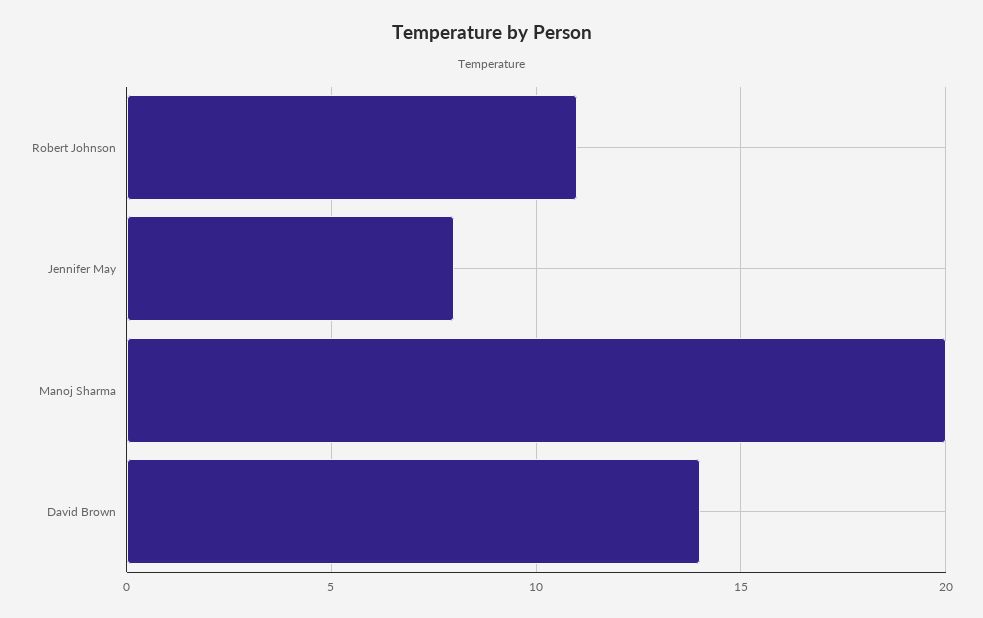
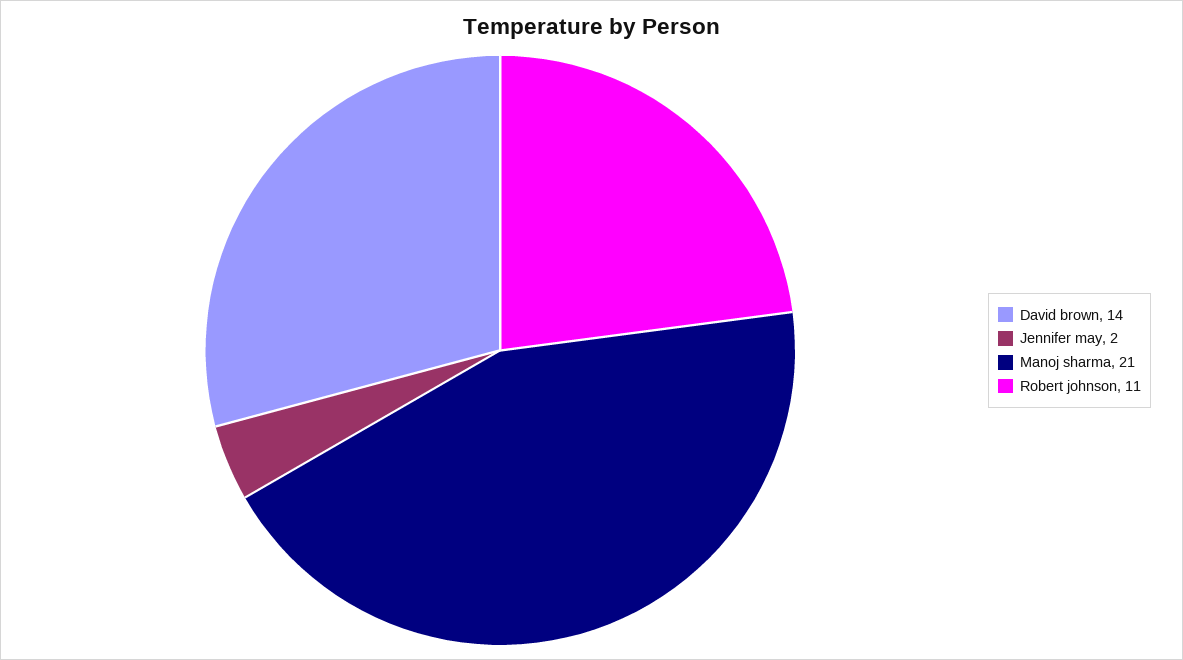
Jennifer May: 8 -> 2
Manoj Sharma: 20 -> 21

